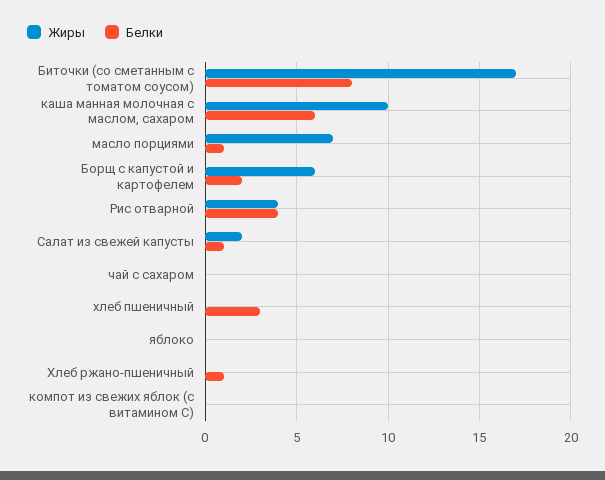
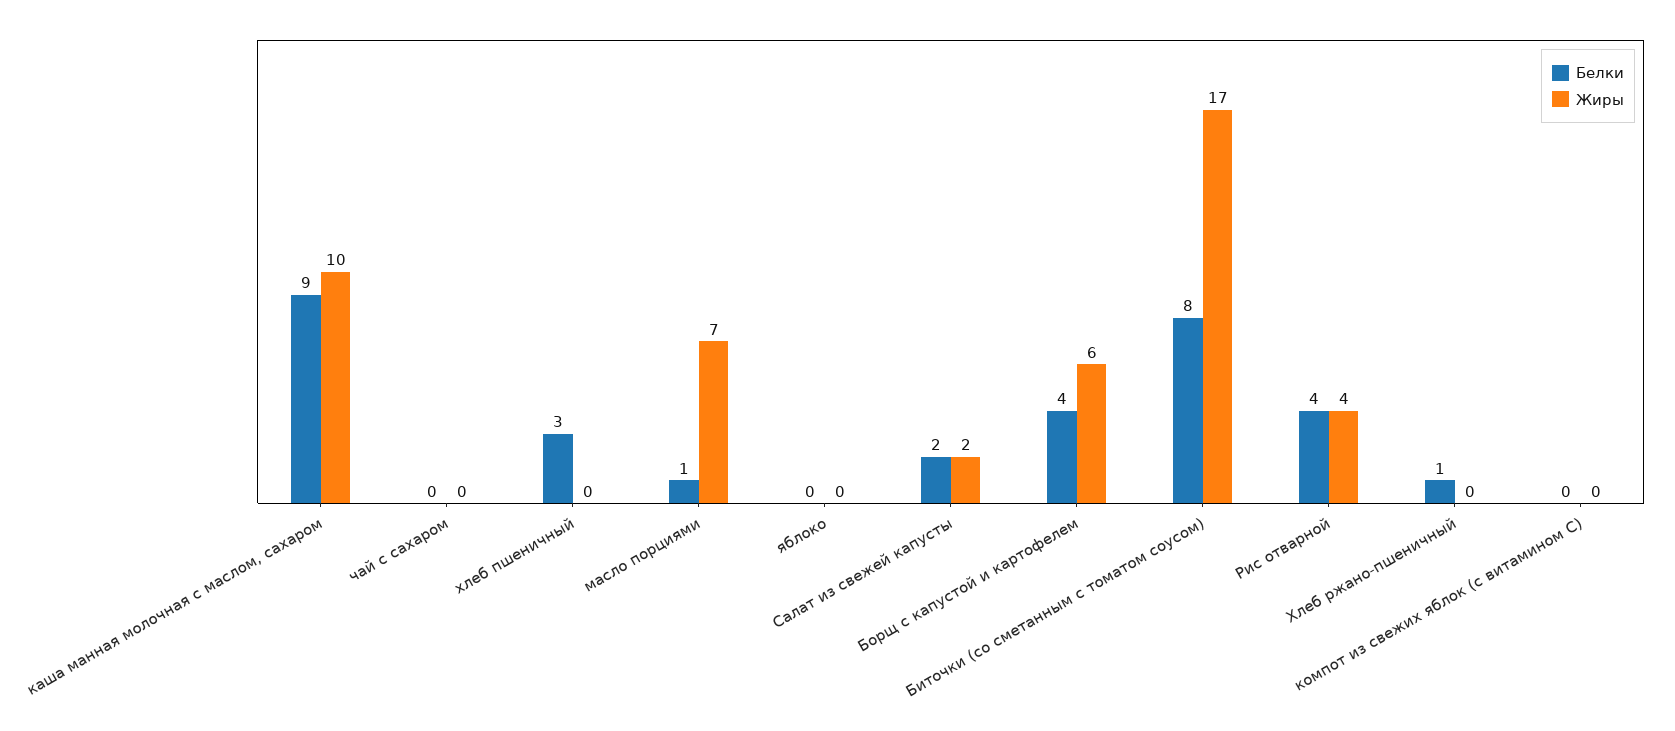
Белки, каша манная молочная с маслом, сахаром: 6 -> 9
Белки, Борщ с капустой и картофелем: 2 -> 4
Белки, Салат из свежей капусты: 1 -> 2

